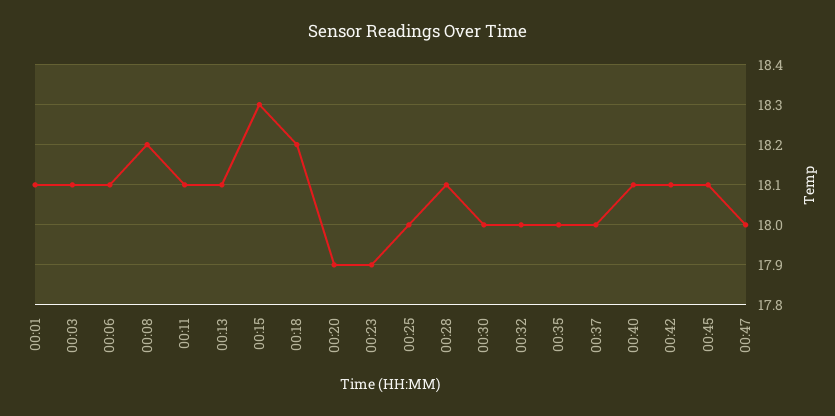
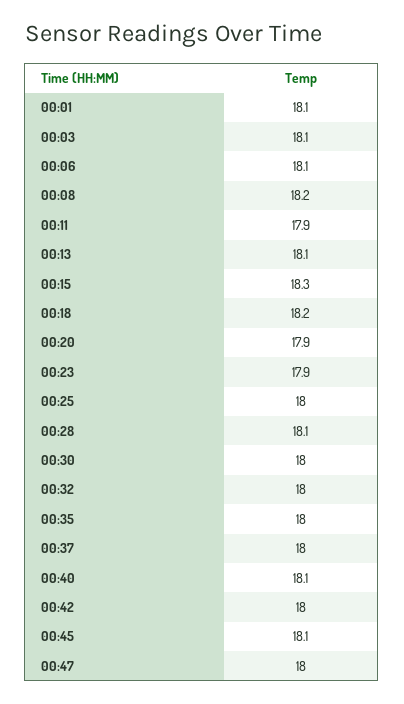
00:11: 18.1 -> 17.9
00:42: 18.1 -> 18

